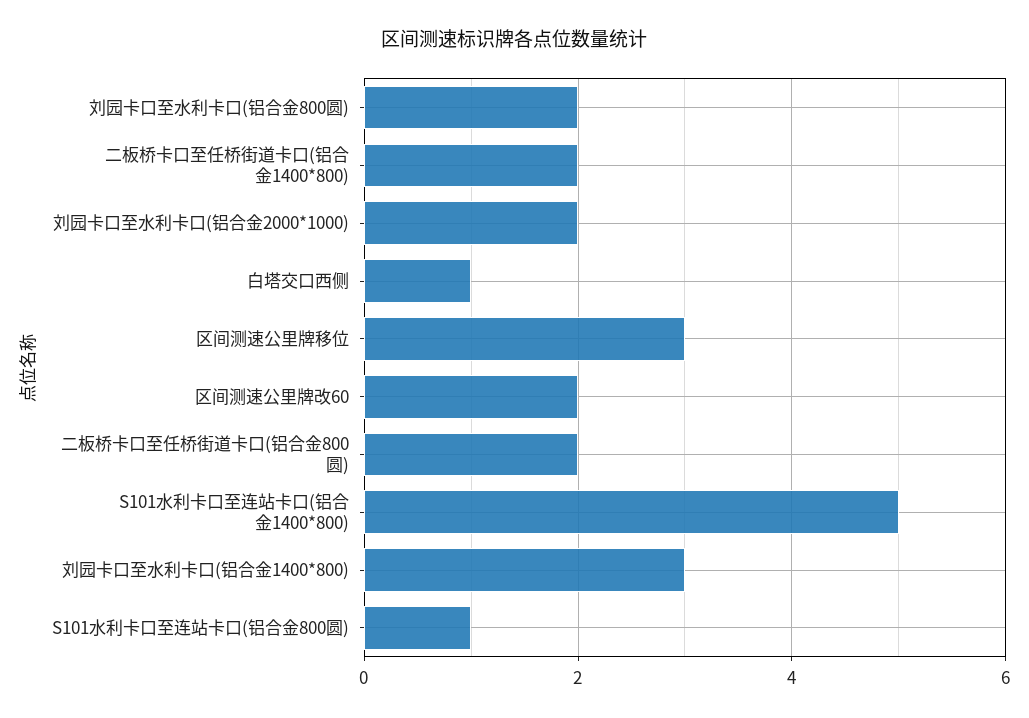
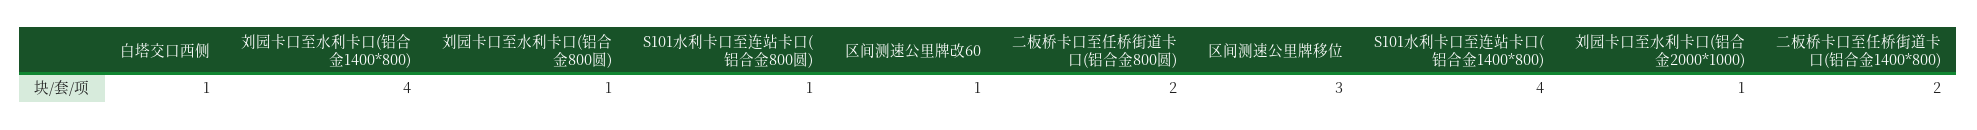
刘园卡口至水利卡口(铝合金800圆): 2 -> 1
刘园卡口至水利卡口(铝合金2000*1000): 2 -> 1
区间测速公里牌改60: 2 -> 1
S101水利卡口至连站卡口(铝合金1400*800): 5 -> 4
刘园卡口至水利卡口(铝合金1400*800): 3 -> 4

